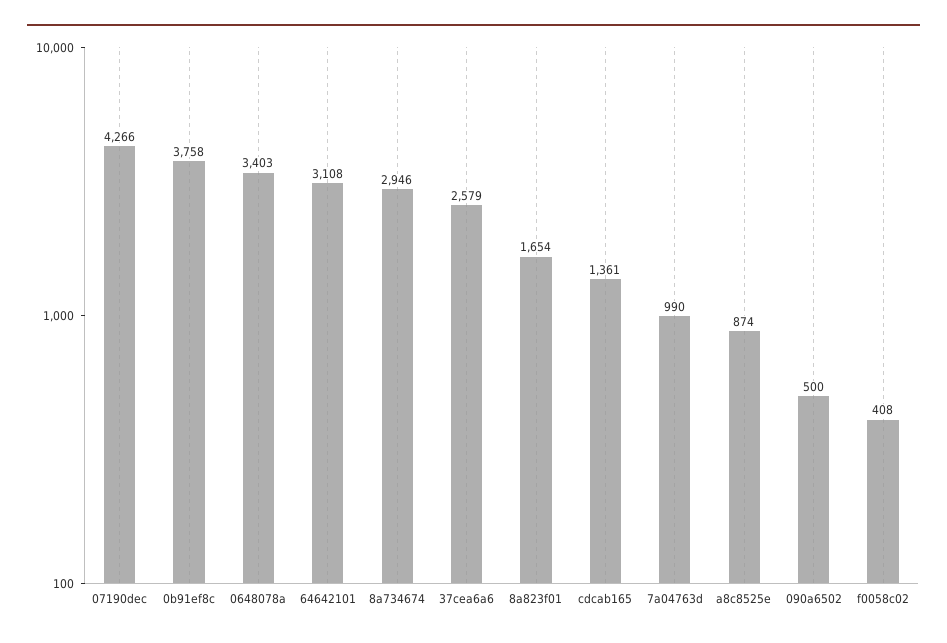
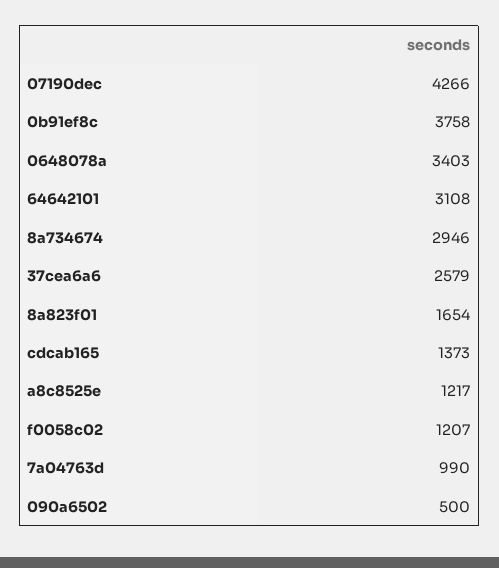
cdcab165: 1361 -> 1373
a8c8525e: 874 -> 1217
f0058c02: 408 -> 1207

